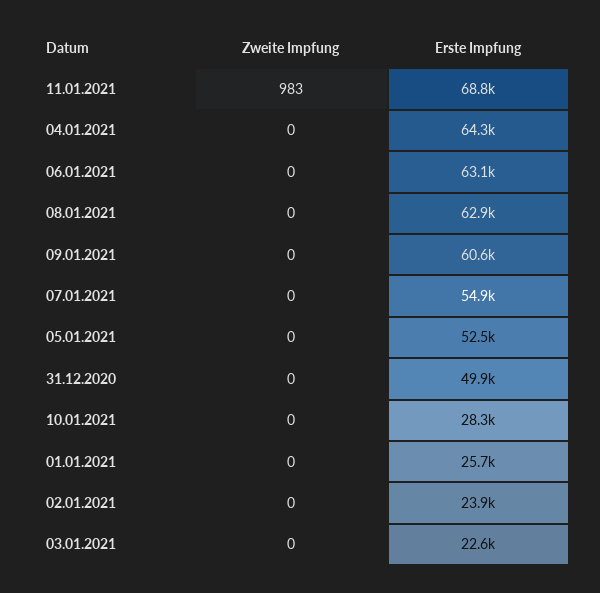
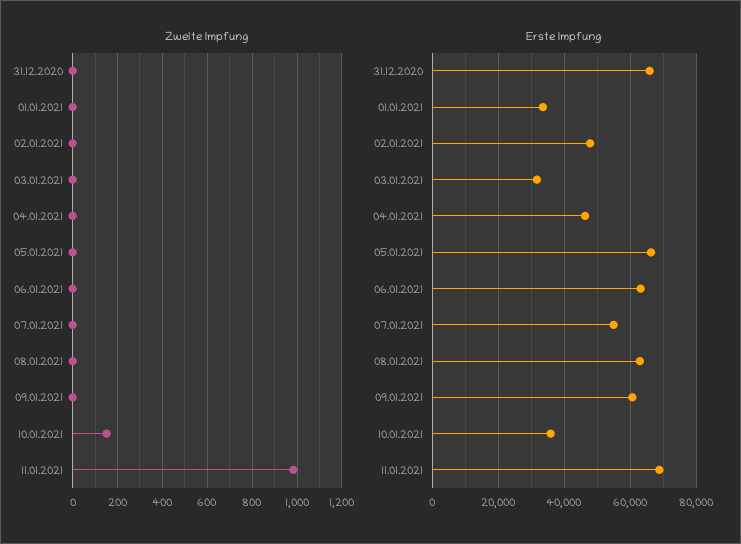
Erste Impfung, 04.01.2021: 64300 -> 46000
Erste Impfung, 05.01.2021: 52500 -> 66000
Erste Impfung, 31.12.2020: 49900 -> 66000
Zweite Impfung, 10.01.2021: 0 -> 150
Erste Impfung, 10.01.2021: 28300 -> 36000
Erste Impfung, 01.01.2021: 25700 -> 34000
Erste Impfung, 02.01.2021: 23900 -> 48000
Erste Impfung, 03.01.2021: 22600 -> 32000

